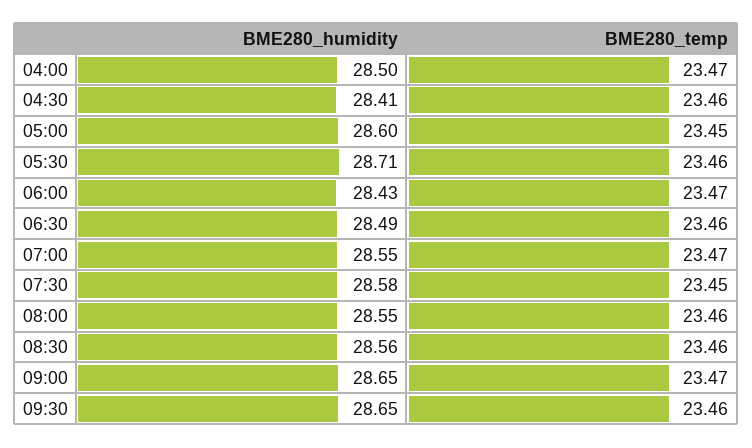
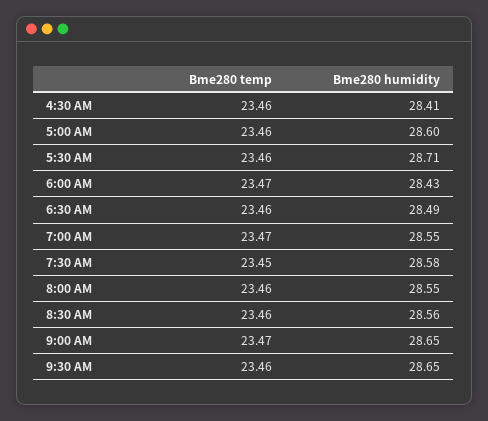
BME280_humidity, 04:00: 28.5 -> none
BME280_temp, 04:00: 23.47 -> none
BME280_temp, 05:00: 23.45 -> 23.46

